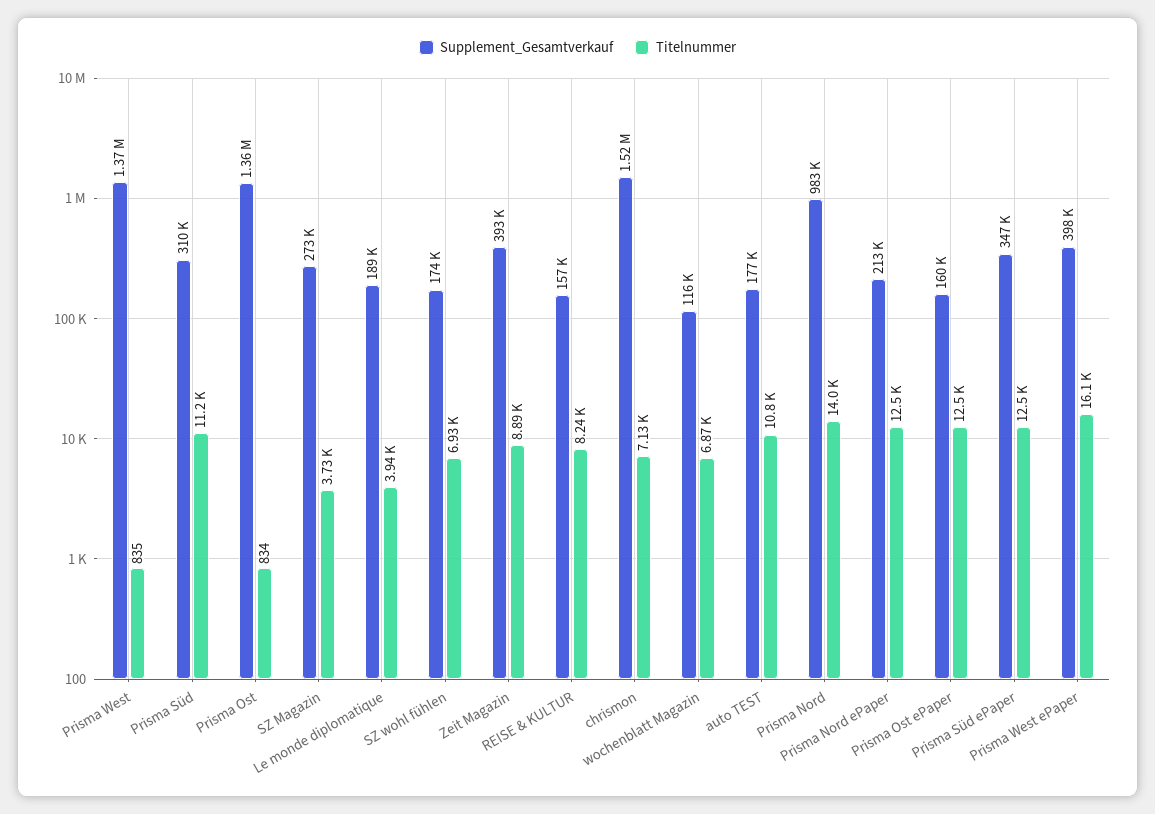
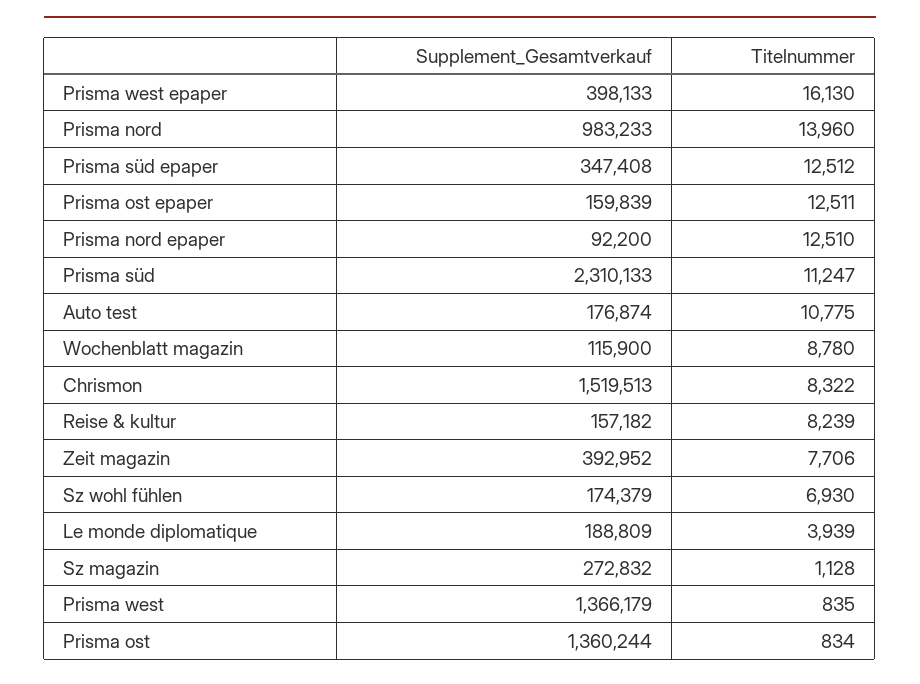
Supplement_Gesamtverkauf, Prisma Süd: 310000 -> 2310133
Titelnummer, SZ Magazin: 3730 -> 1128
Titelnummer, Zeit Magazin: 8890 -> 7706
Titelnummer, chrismon: 7130 -> 8322
Titelnummer, wochenblatt Magazin: 6870 -> 8780
Supplement_Gesamtverkauf, Prisma Nord ePaper: 213000 -> 92200

